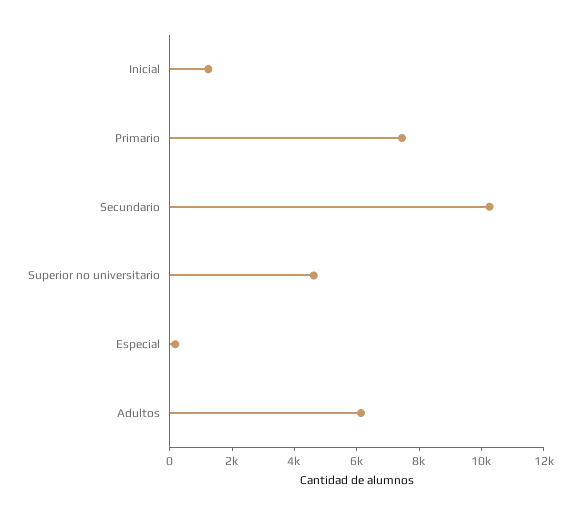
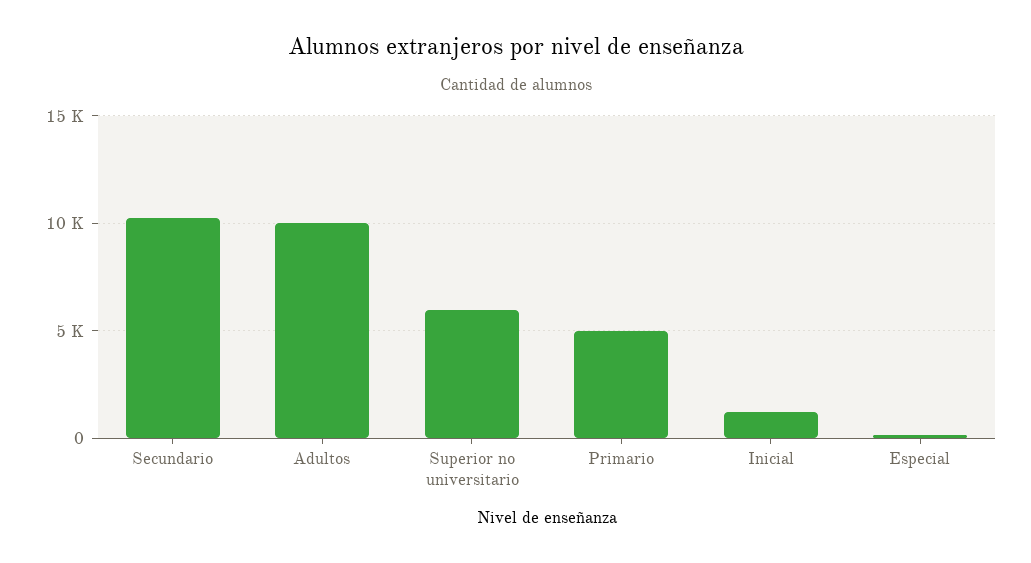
Primario: 7500 -> 5000
Superior no universitario: 4500 -> 6000
Adultos: 6000 -> 10000

